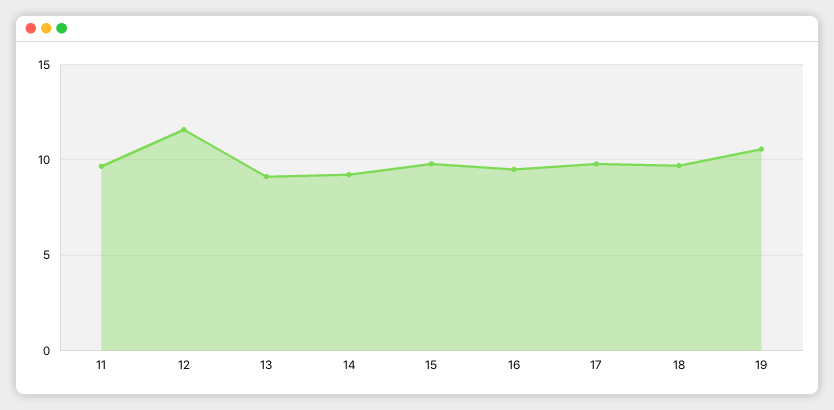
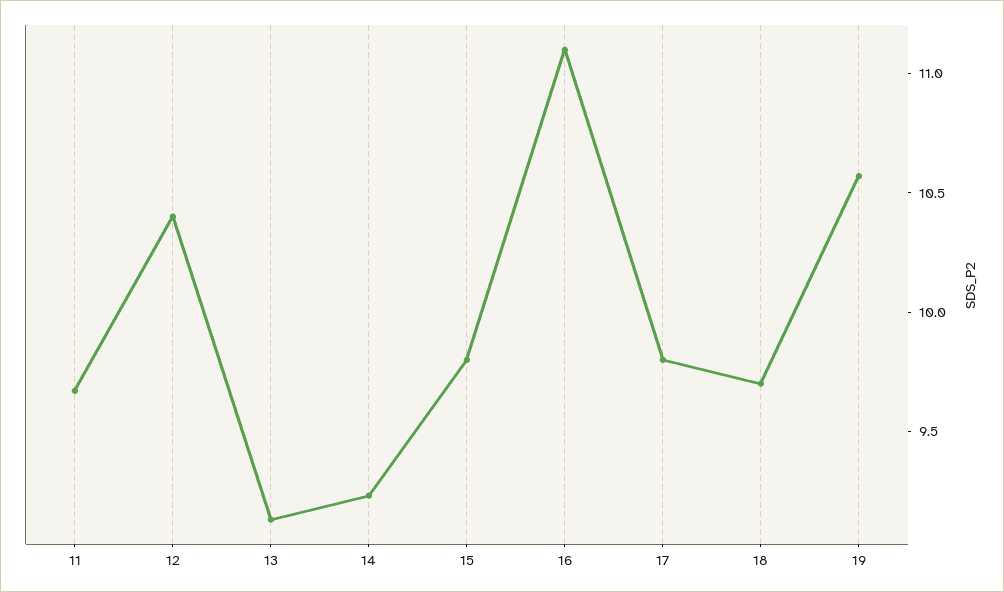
12: 11.5 -> 10.4
16: 9.5 -> 11.1

